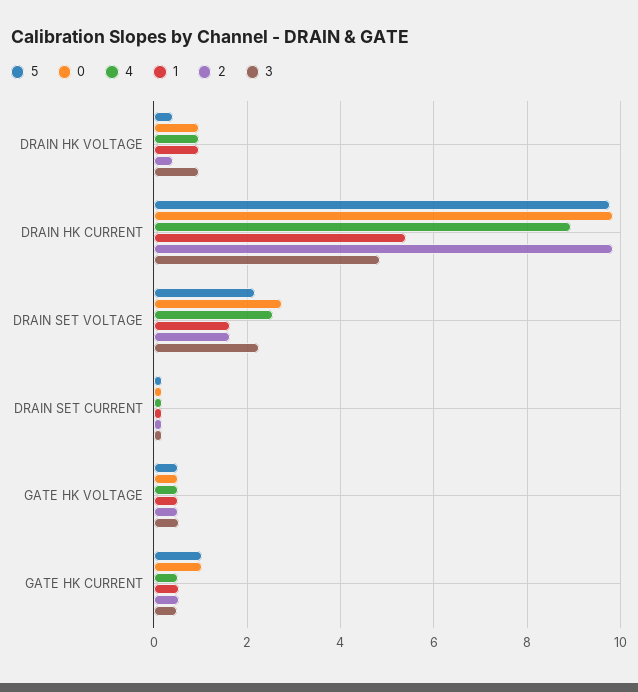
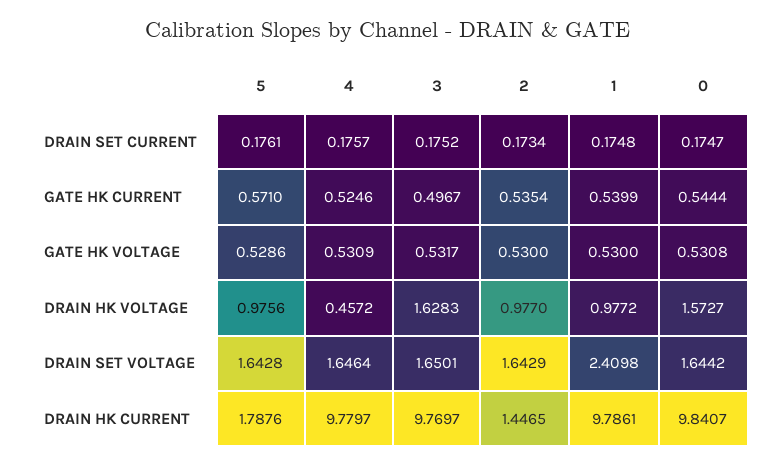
5, DRAIN HK VOLTAGE: 0.4 -> 0.9756
0, DRAIN HK VOLTAGE: 1 -> 1.5727
4, DRAIN HK VOLTAGE: 1 -> 0.4572
2, DRAIN HK VOLTAGE: 0.4 -> 0.977
3, DRAIN HK VOLTAGE: 1 -> 1.6283
5, DRAIN HK CURRENT: 9.8 -> 1.7876
4, DRAIN HK CURRENT: 9 -> 9.7797
1, DRAIN HK CURRENT: 5.4 -> 9.7861
2, DRAIN HK CURRENT: 9.8 -> 1.4465
3, DRAIN HK CURRENT: 4.8 -> 9.7697
5, DRAIN SET VOLTAGE: 2.2 -> 1.6428
0, DRAIN SET VOLTAGE: 2.8 -> 1.6442
4, DRAIN SET VOLTAGE: 2.6 -> 1.6464
1, DRAIN SET VOLTAGE: 1.6 -> 2.4098
3, DRAIN SET VOLTAGE: 2.2 -> 1.6501
5, GATE HK CURRENT: 1 -> 0.571
0, GATE HK CURRENT: 1 -> 0.5444

